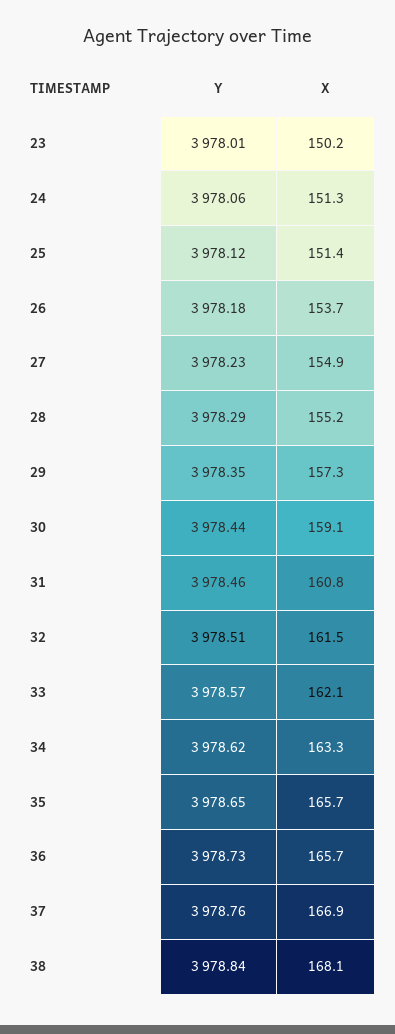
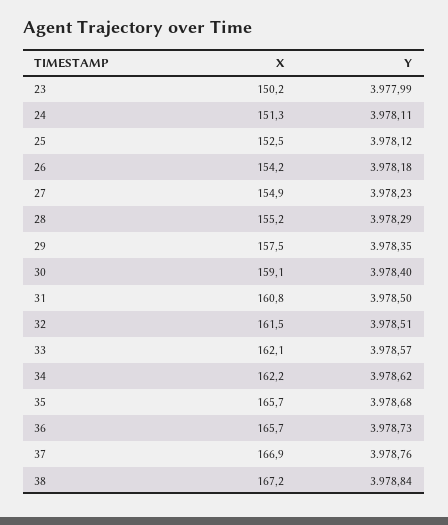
Y, 23: 3978.01 -> 3977.99
Y, 24: 3978.06 -> 3978.11
X, 25: 151.4 -> 152.5
X, 26: 153.7 -> 154.2
X, 29: 157.3 -> 157.5
Y, 30: 3978.44 -> 3978.4
Y, 31: 3978.46 -> 3978.5
X, 34: 163.3 -> 162.2
Y, 35: 3978.65 -> 3978.68
X, 38: 168.1 -> 167.2

